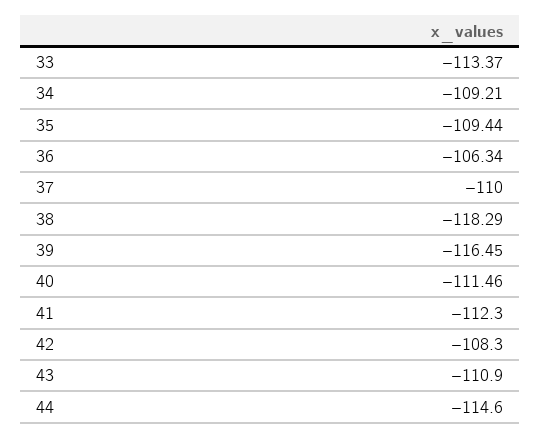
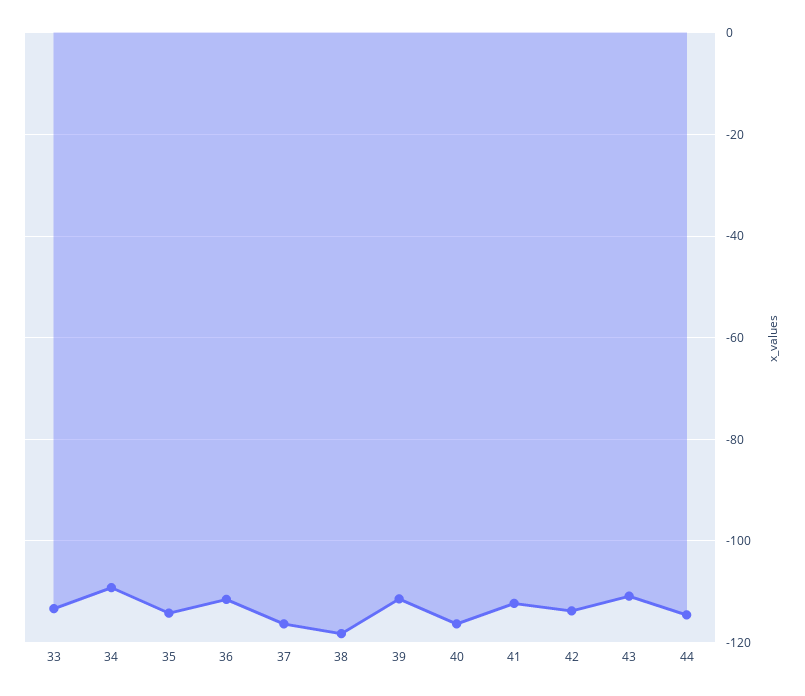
35: -109.44 -> -114
36: -106.34 -> -112
37: -110 -> -116
39: -116.45 -> -112
40: -111.46 -> -116
42: -108.3 -> -114

